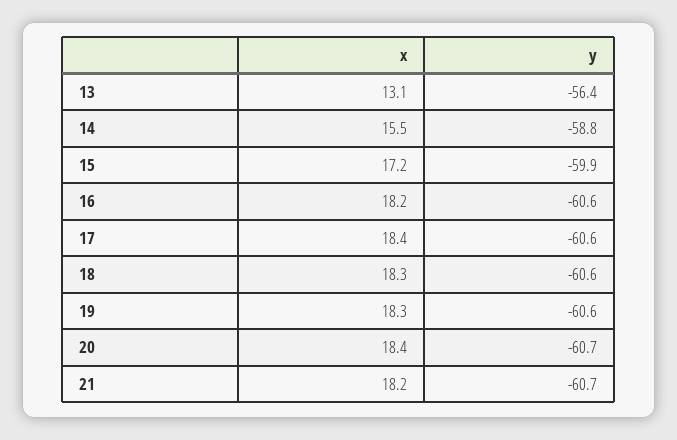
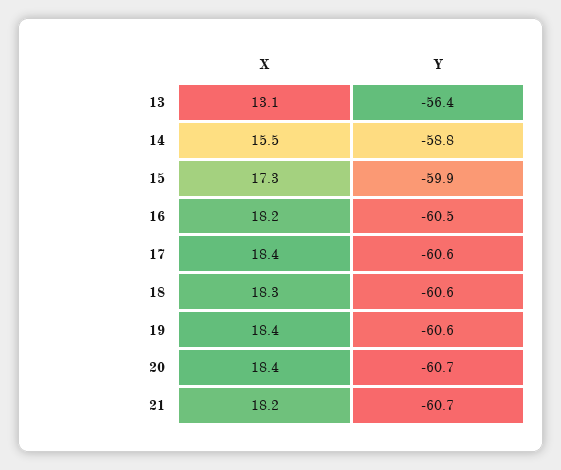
x, 15: 17.2 -> 17.3
y, 16: -60.6 -> -60.5
x, 19: 18.3 -> 18.4

